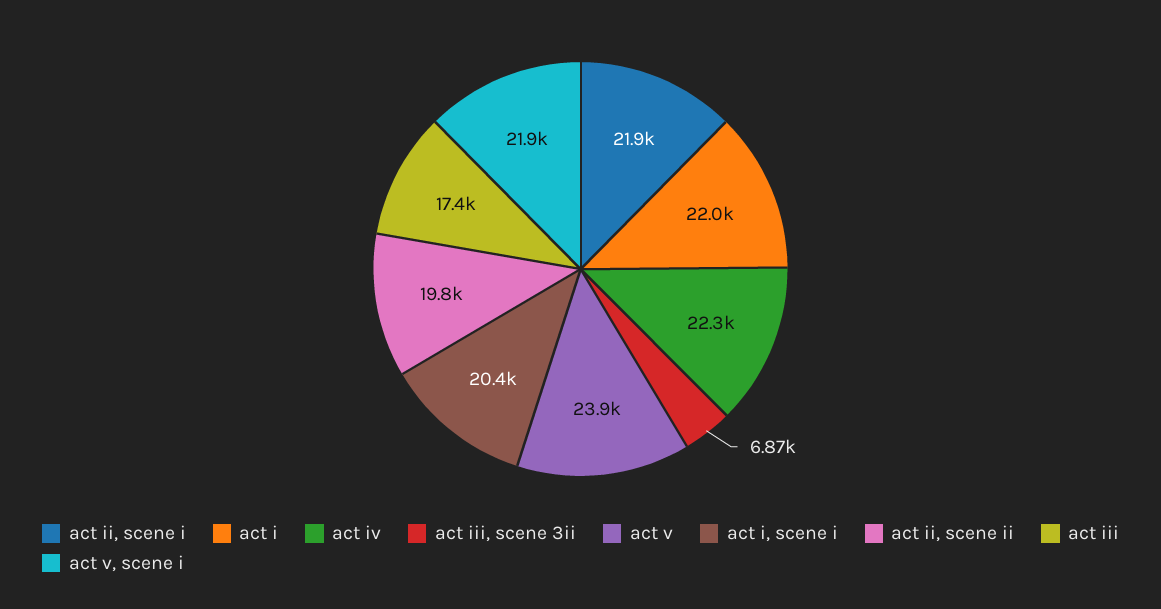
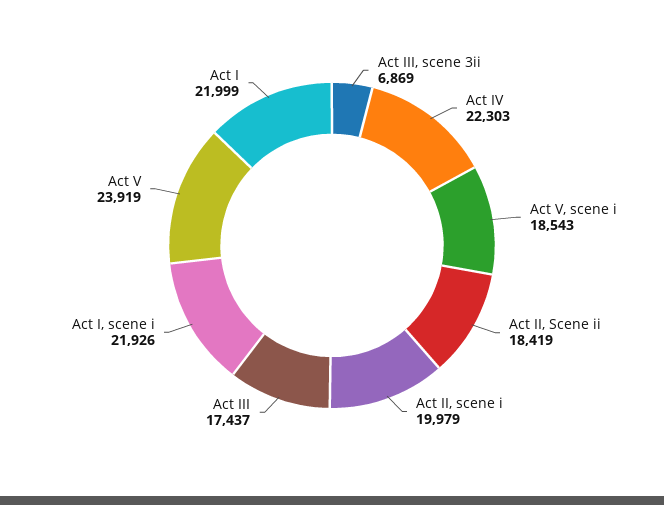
act ii, scene i: 21900 -> 19979
act i, scene i: 20400 -> 21926
act ii, scene ii: 19800 -> 18419
act v, scene i: 21900 -> 18543

